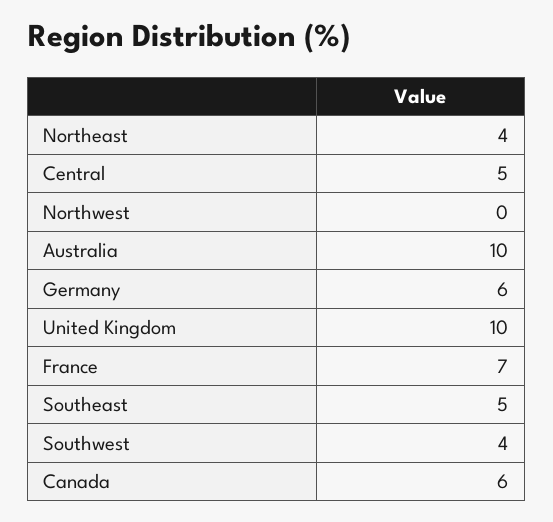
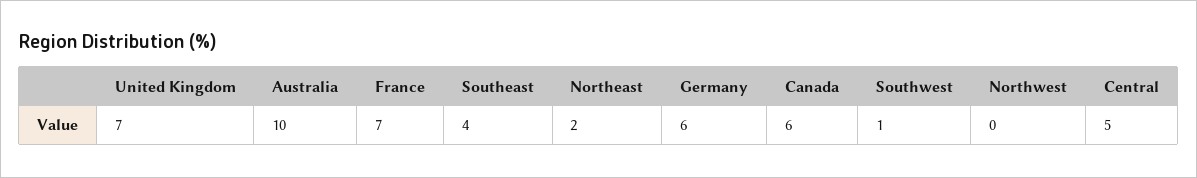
Northeast: 4 -> 2
United Kingdom: 10 -> 7
Southeast: 5 -> 4
Southwest: 4 -> 1

